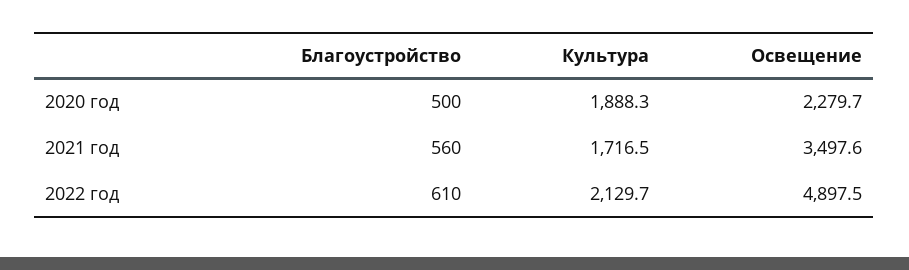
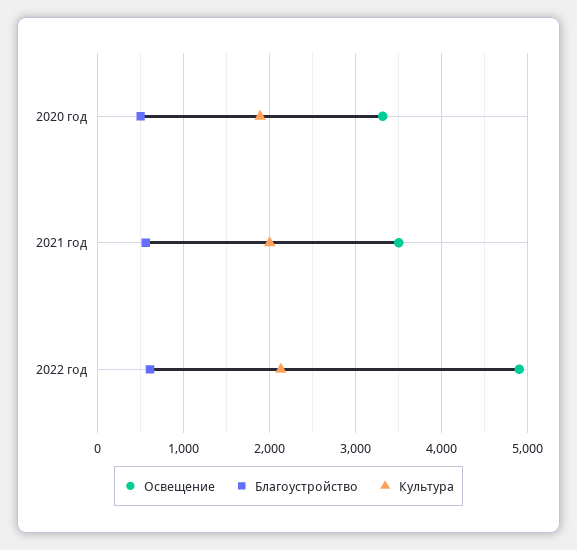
Освещение, 2020 год: 2279.7 -> 3300
Культура, 2021 год: 1716.5 -> 2000

